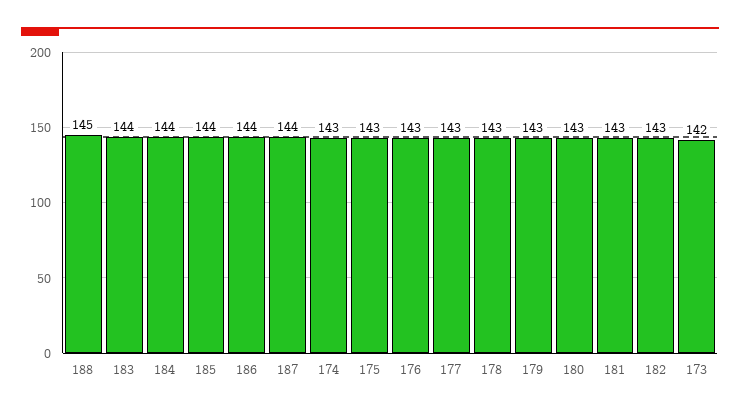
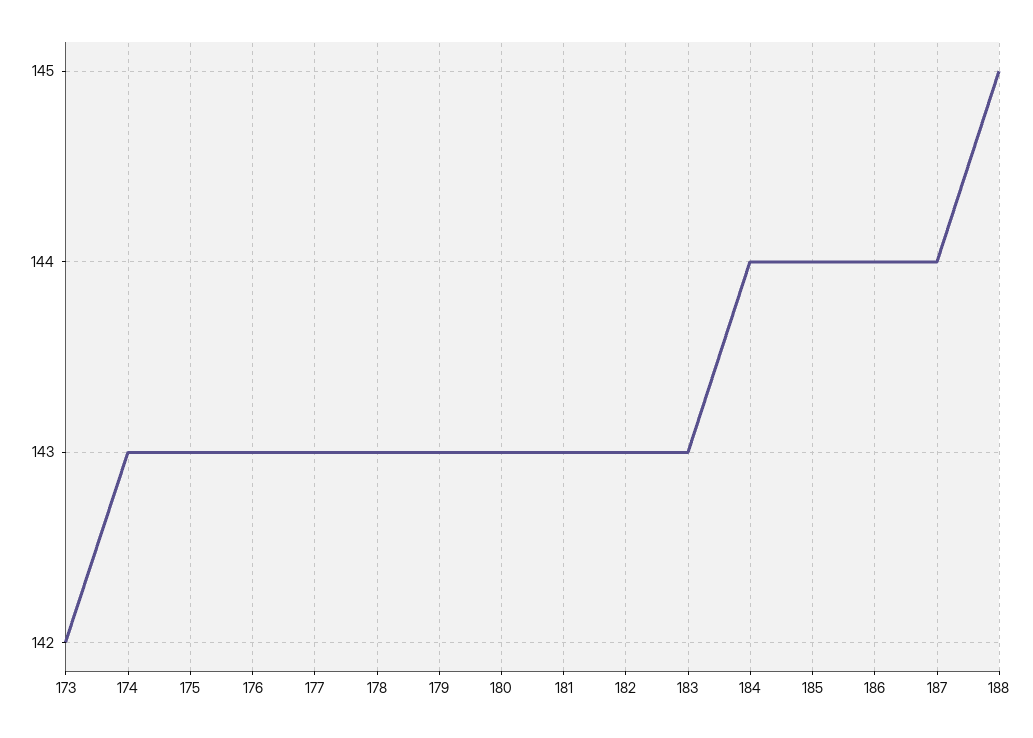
183: 144 -> 143

